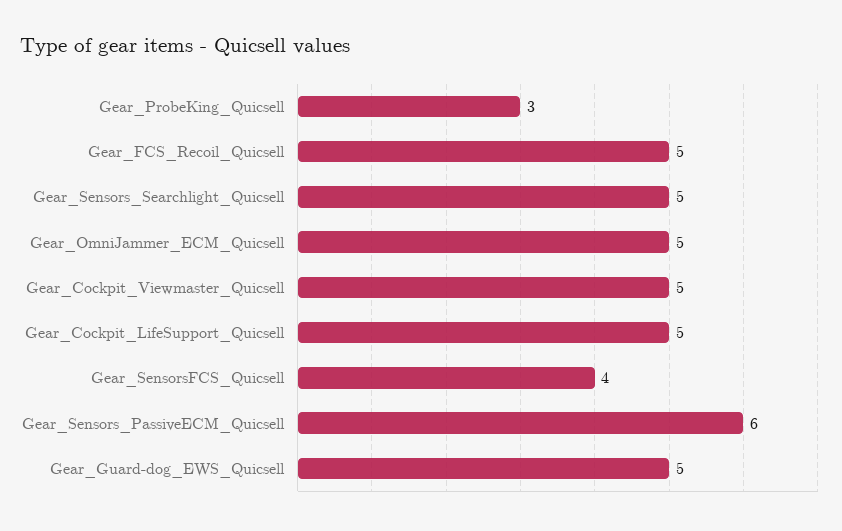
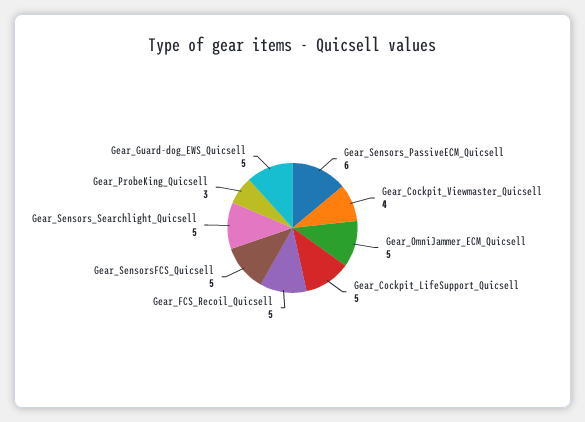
Gear_Cockpit_Viewmaster_Quicsell: 5 -> 4
Gear_SensorsFCS_Quicsell: 4 -> 5

